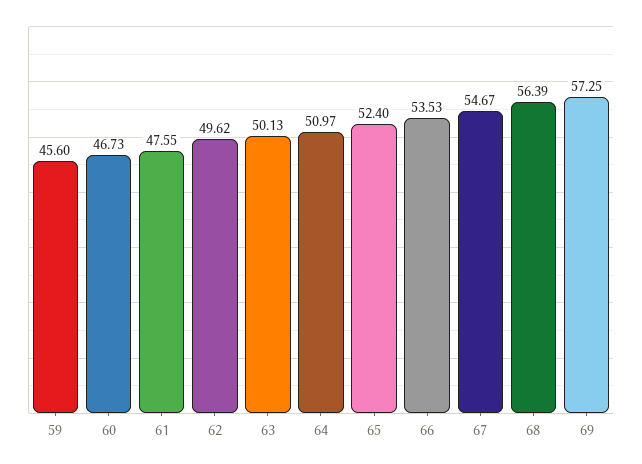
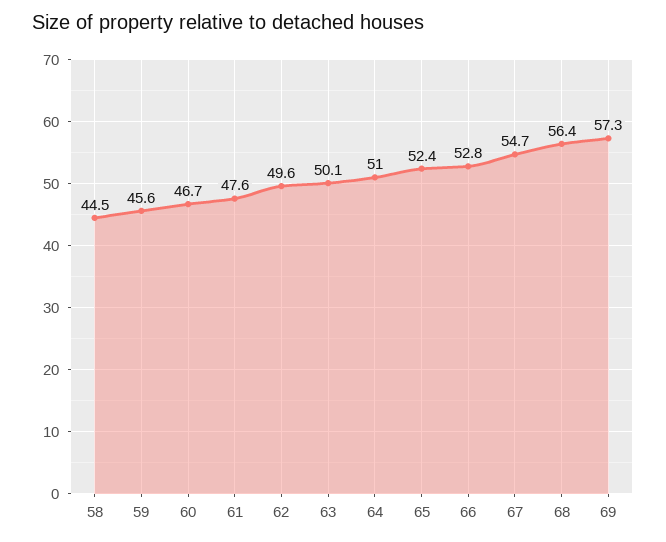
66: 53.53 -> 52.8
58: none -> 44.5

